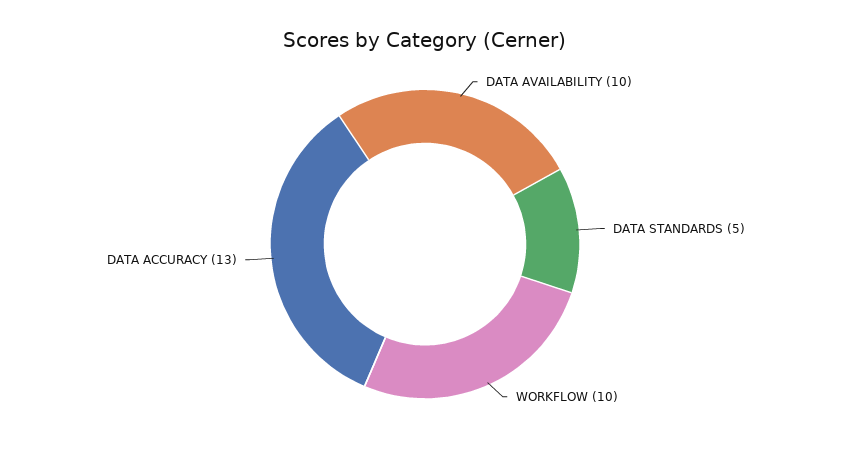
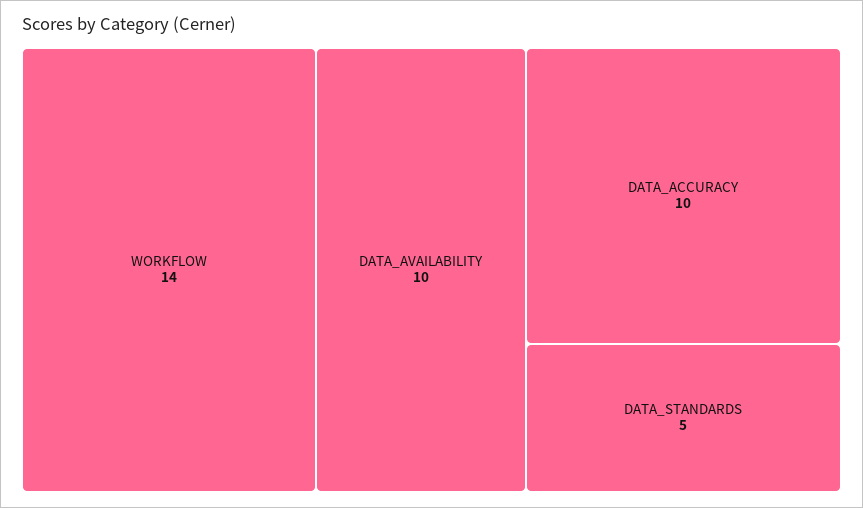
WORKFLOW: 10 -> 14
DATA ACCURACY: 13 -> 10

